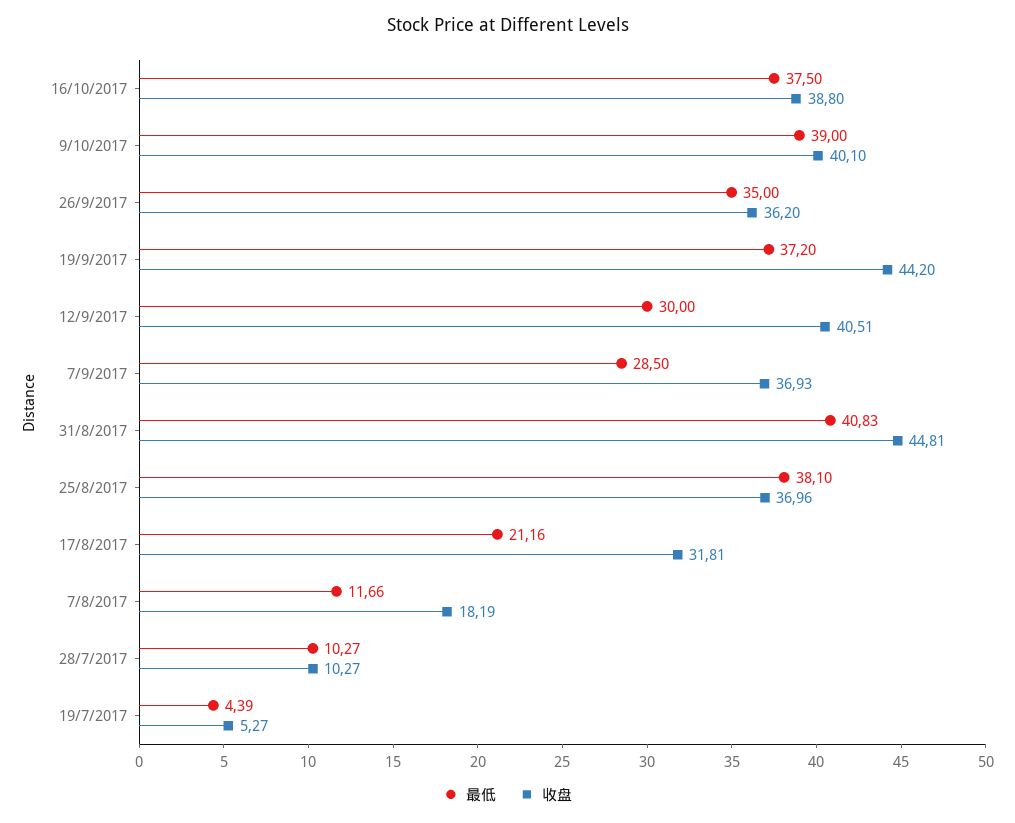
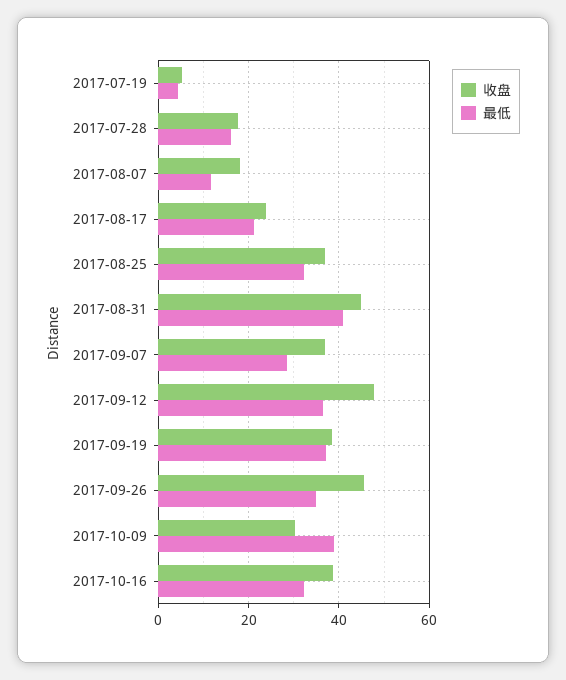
最低, 16/10/2017: 37.5 -> 32
收盘, 9/10/2017: 40.1 -> 30
收盘, 26/9/2017: 36.2 -> 46
收盘, 19/9/2017: 44.2 -> 38
最低, 12/9/2017: 30 -> 36
收盘, 12/9/2017: 40.51 -> 48
最低, 25/8/2017: 38.1 -> 32
收盘, 17/8/2017: 31.81 -> 24
最低, 28/7/2017: 10.27 -> 16
收盘, 28/7/2017: 10.27 -> 18

